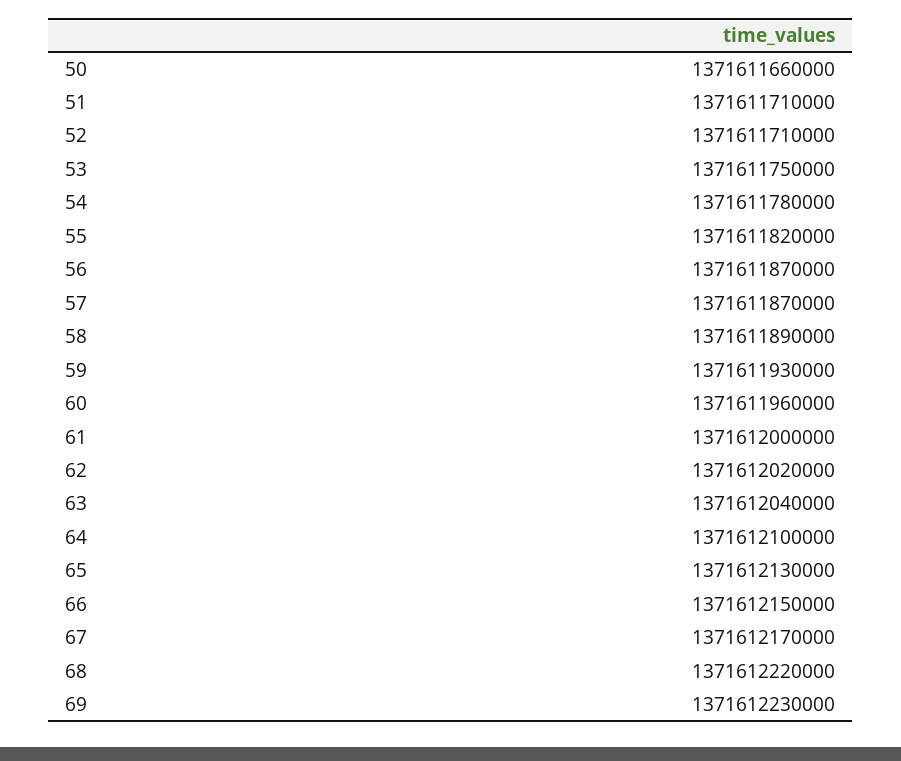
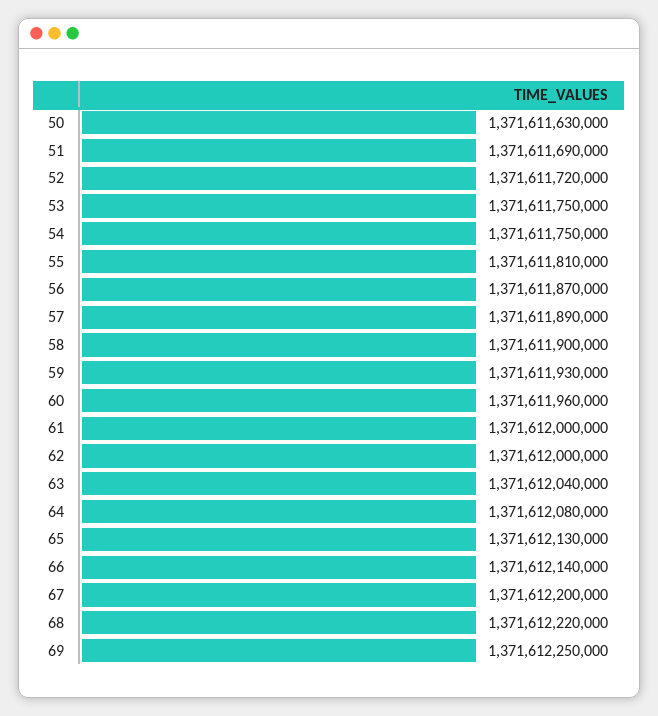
50: 1371611660000 -> 1371611630000
51: 1371611710000 -> 1371611690000
52: 1371611710000 -> 1371611720000
54: 1371611780000 -> 1371611750000
55: 1371611820000 -> 1371611810000
57: 1371611870000 -> 1371611890000
58: 1371611890000 -> 1371611900000
62: 1371612020000 -> 1371612000000
64: 1371612100000 -> 1371612080000
66: 1371612150000 -> 1371612140000
67: 1371612170000 -> 1371612200000
69: 1371612230000 -> 1371612250000

